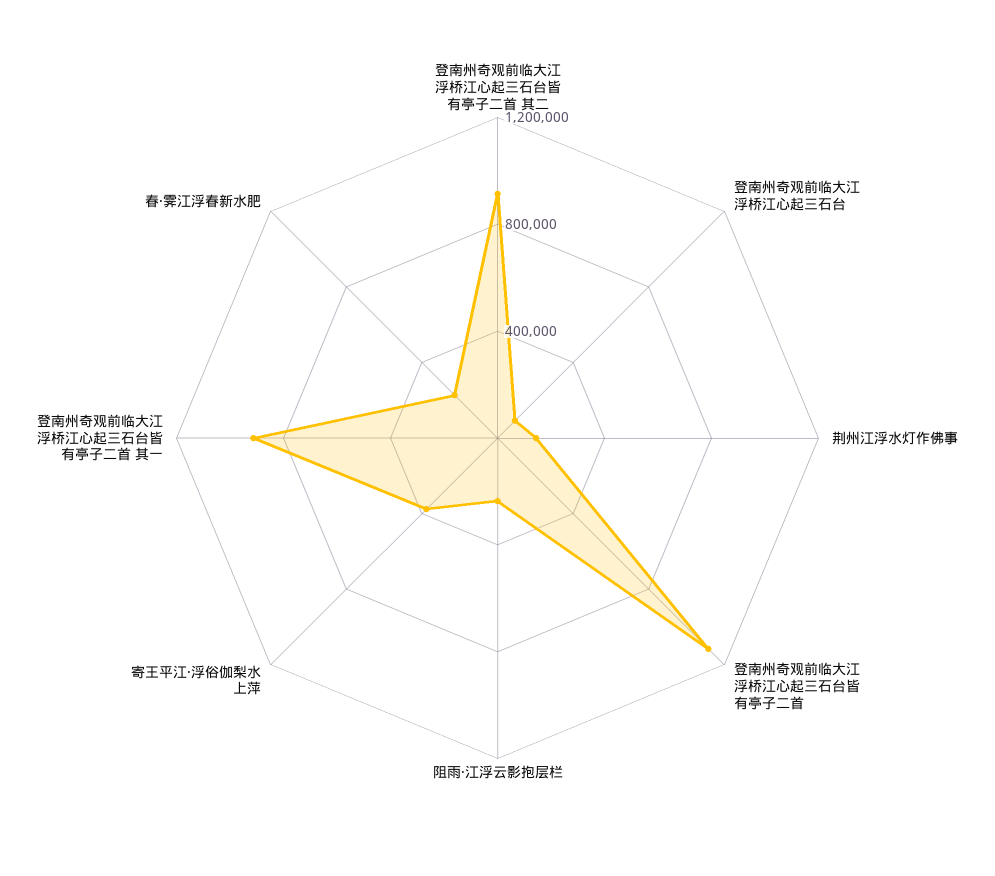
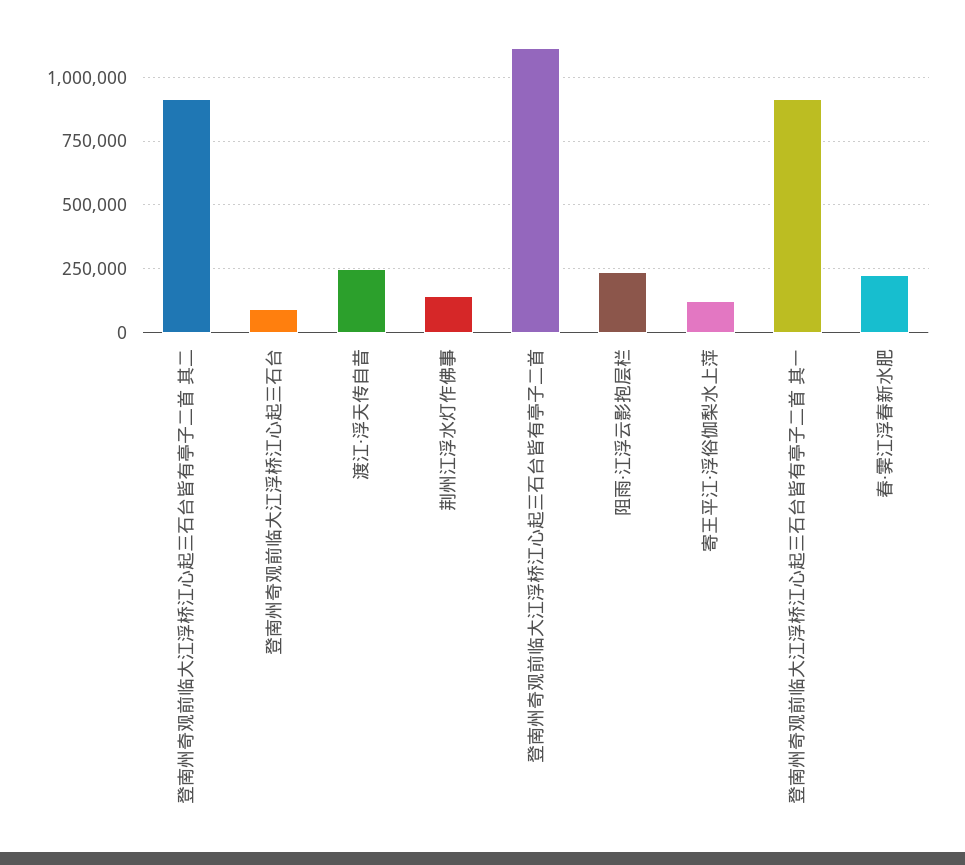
寄王平江·浮俗伽梨水上萍: 400000 -> 125000
渡江·浮天传自昔: none -> 250000

